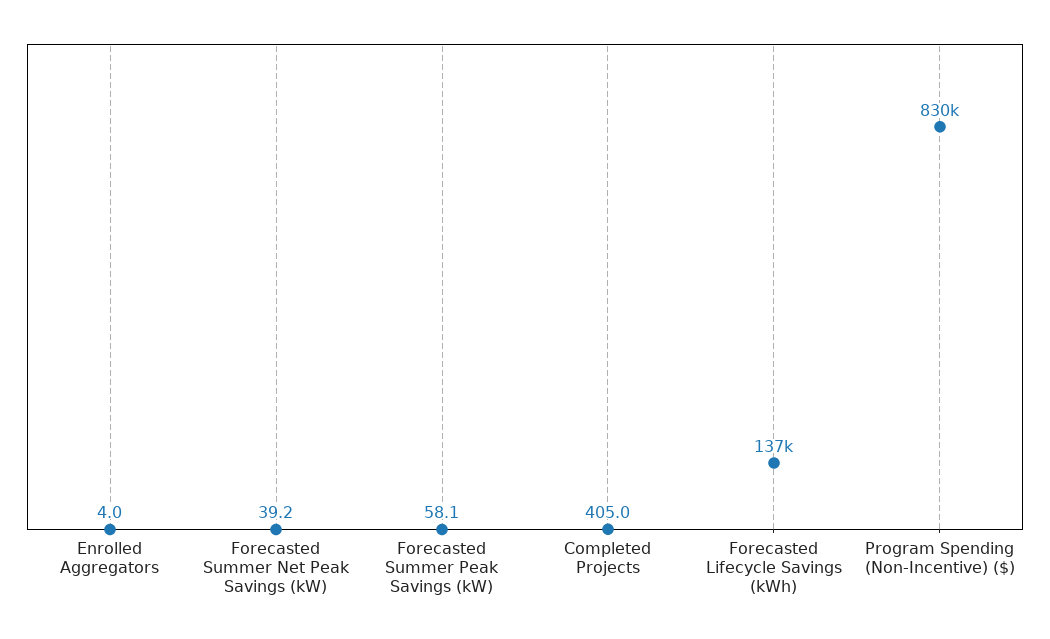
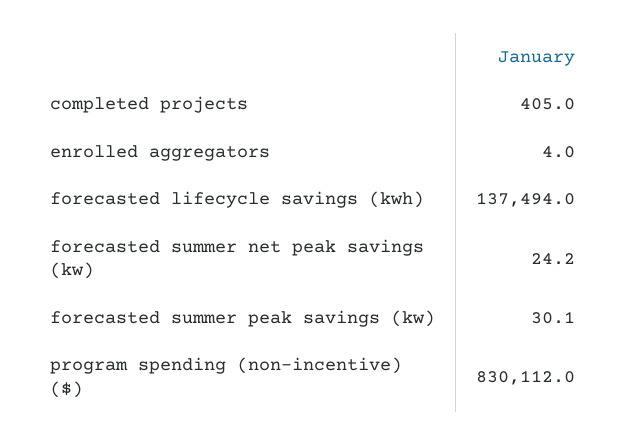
Forecasted Summer Net Peak Savings (kW): 39.2 -> 24.2
Forecasted Summer Peak Savings (kW): 58.1 -> 30.1

